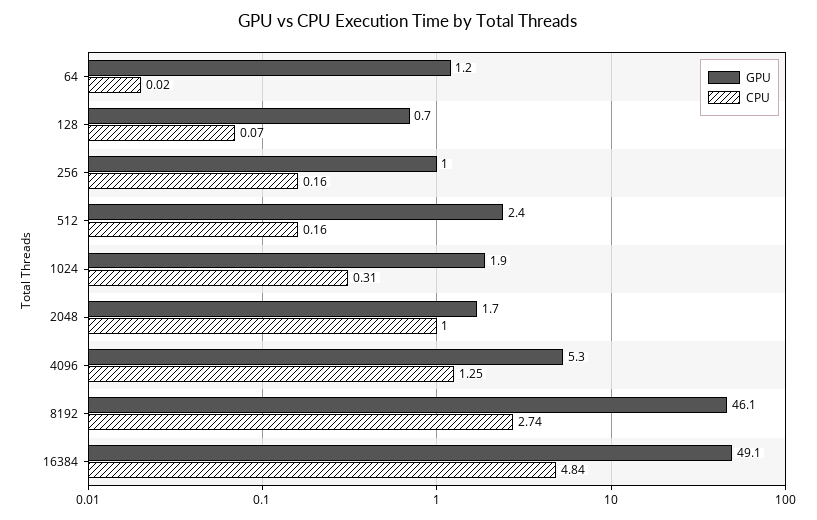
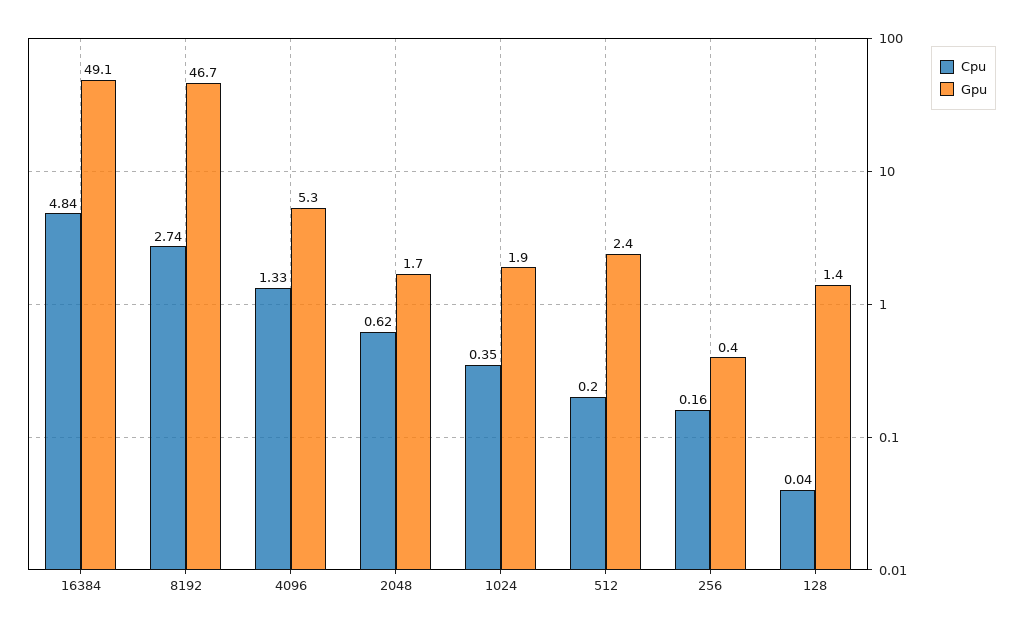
GPU, 64: 1.2 -> none
CPU, 64: 0.02 -> none
GPU, 128: 0.7 -> 1.4
CPU, 128: 0.07 -> 0.04
GPU, 256: 1 -> 0.4
CPU, 512: 0.16 -> 0.2
CPU, 1024: 0.31 -> 0.35
CPU, 2048: 1 -> 0.62
CPU, 4096: 1.25 -> 1.33
GPU, 8192: 46.1 -> 46.7

